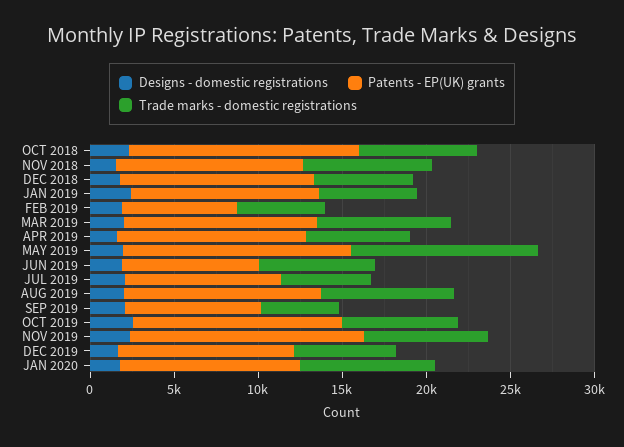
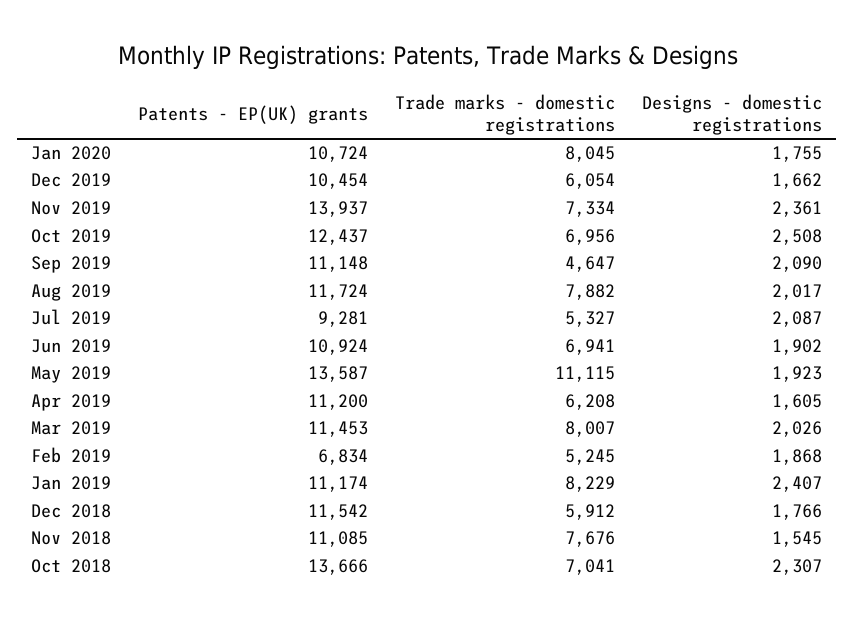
Trade marks - domestic registrations, JAN 2019: 6000 -> 8229
Patents - EP(UK) grants, JUN 2019: 8000 -> 10924
Patents - EP(UK) grants, SEP 2019: 8000 -> 11148

